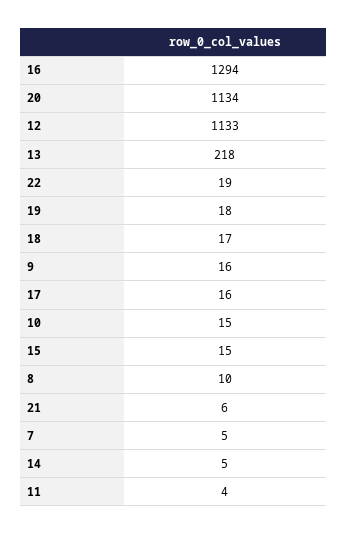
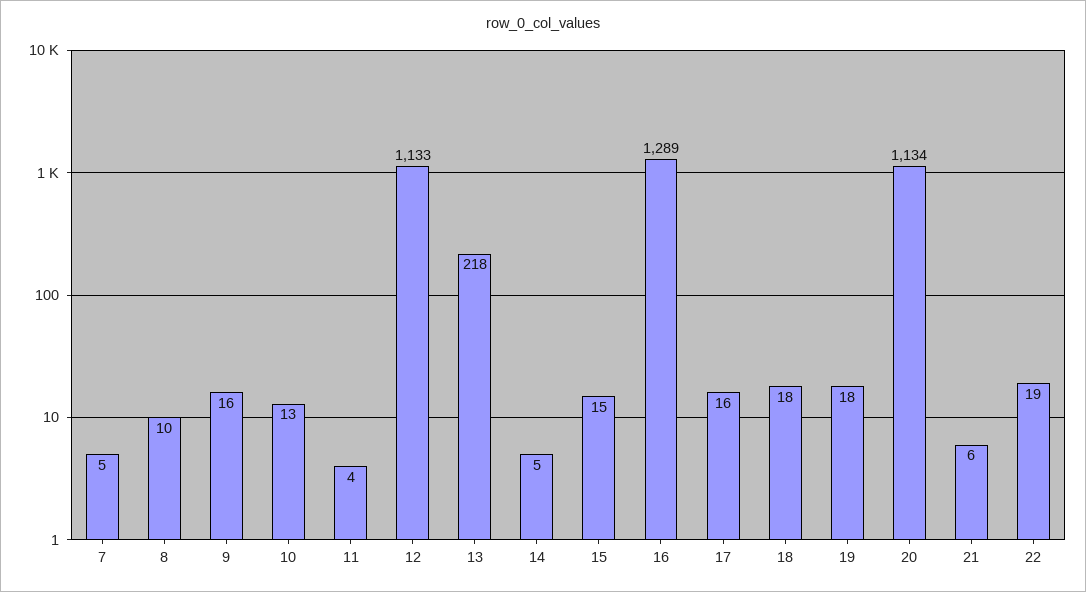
16: 1294 -> 1289
18: 17 -> 18
10: 15 -> 13

